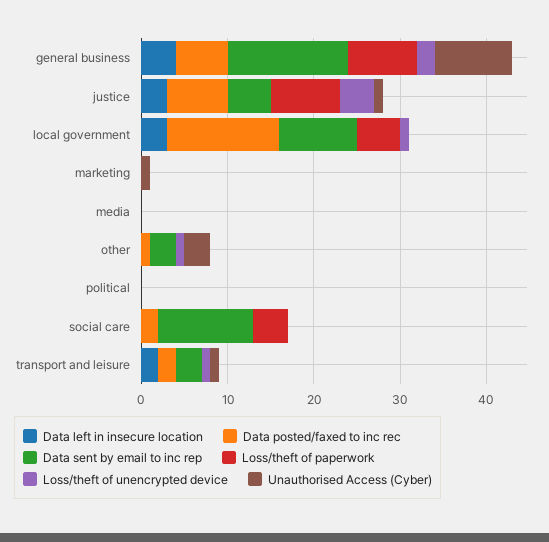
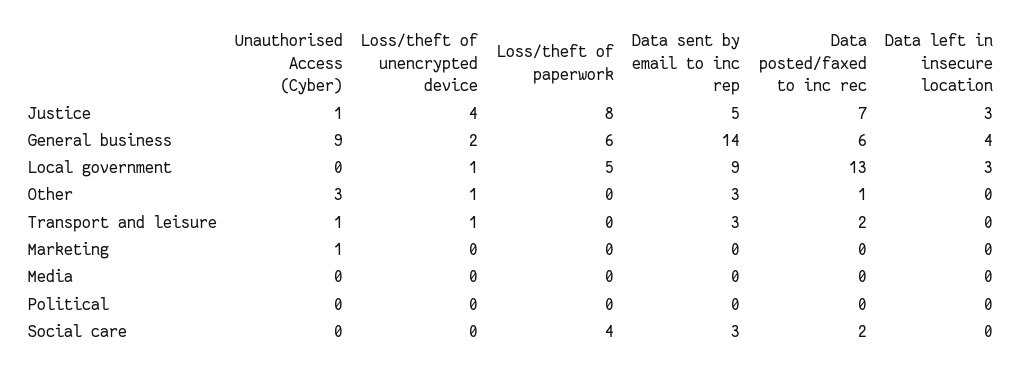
Loss/theft of paperwork, general business: 8 -> 6
Data sent by email to inc rep, social care: 11 -> 3
Data left in insecure location, transport and leisure: 2 -> 0

